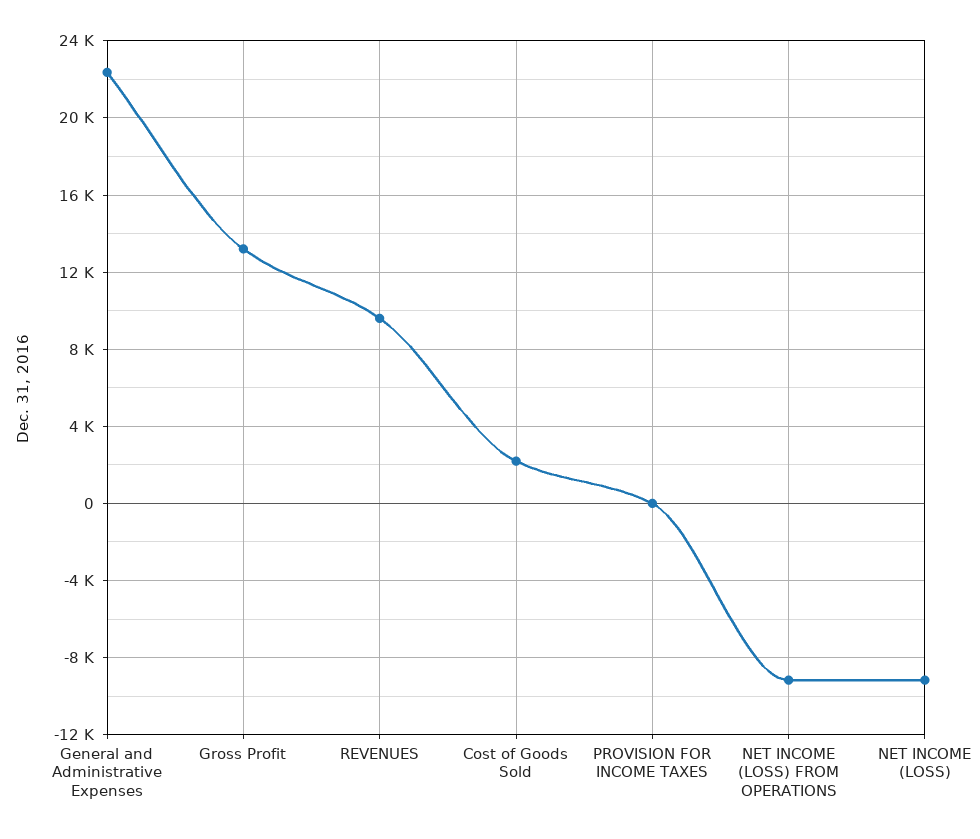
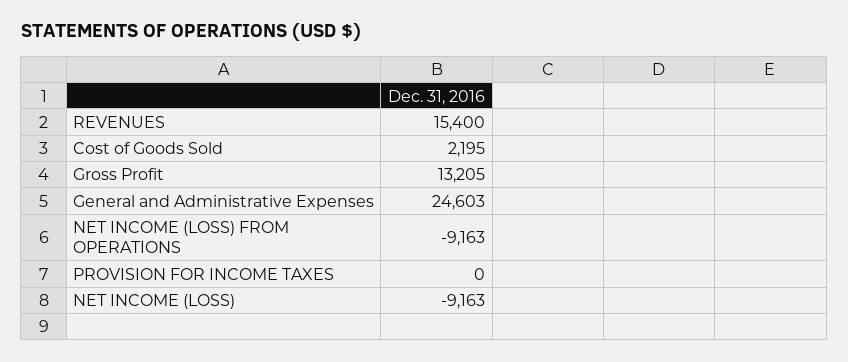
General and Administrative Expenses: 22500 -> 24603
REVENUES: 9500 -> 15400

